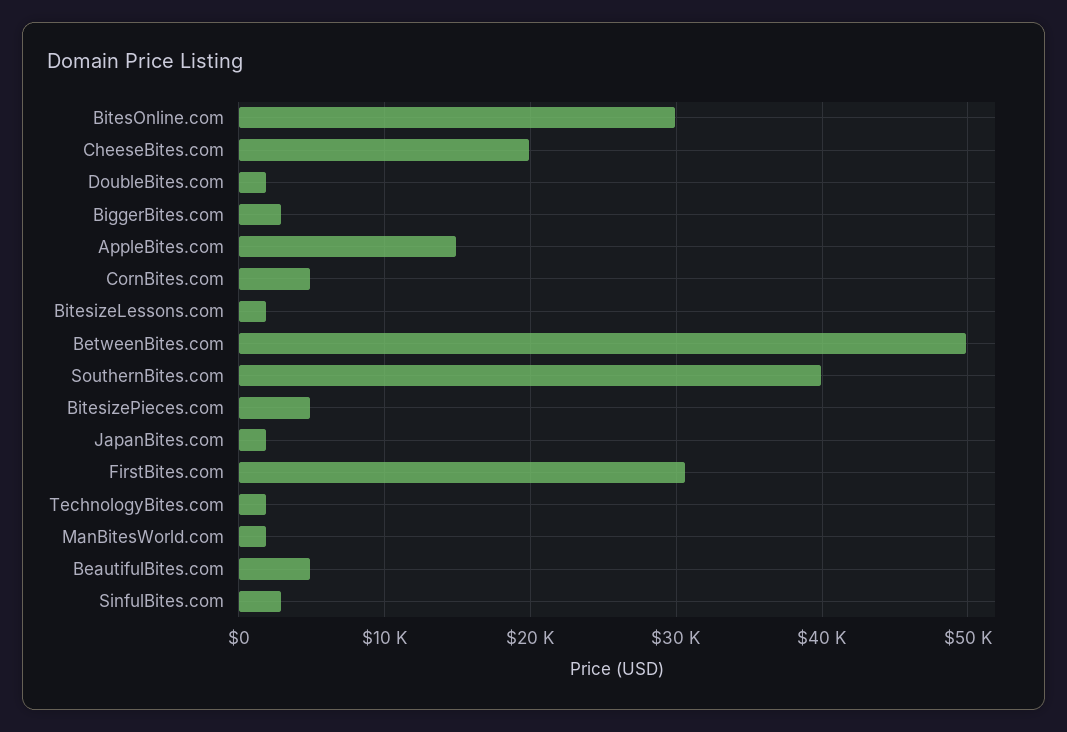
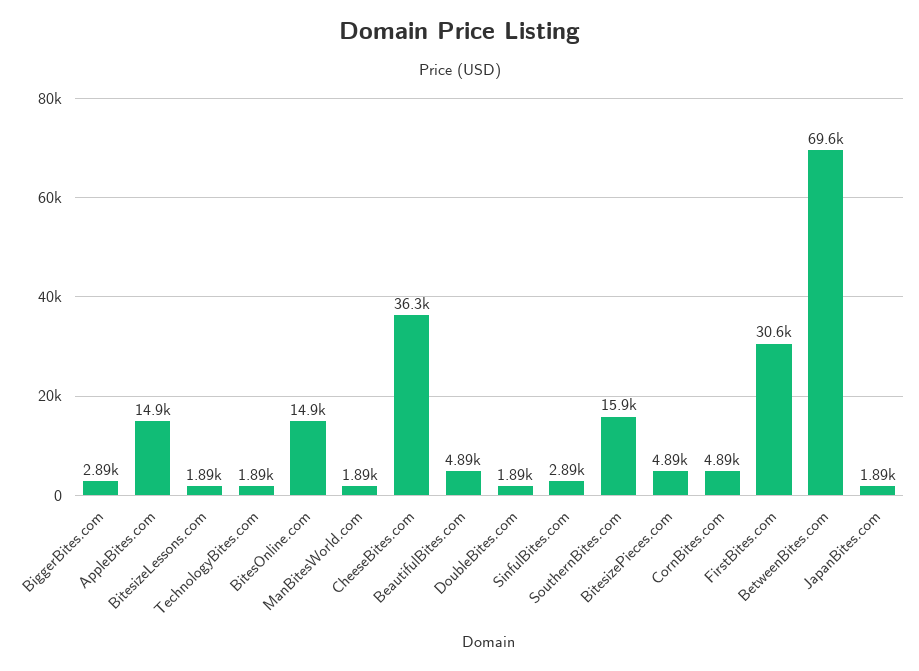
BitesOnline.com: 30000 -> 14900
CheeseBites.com: 20000 -> 36300
BetweenBites.com: 50000 -> 69600
SouthernBites.com: 40000 -> 15900

